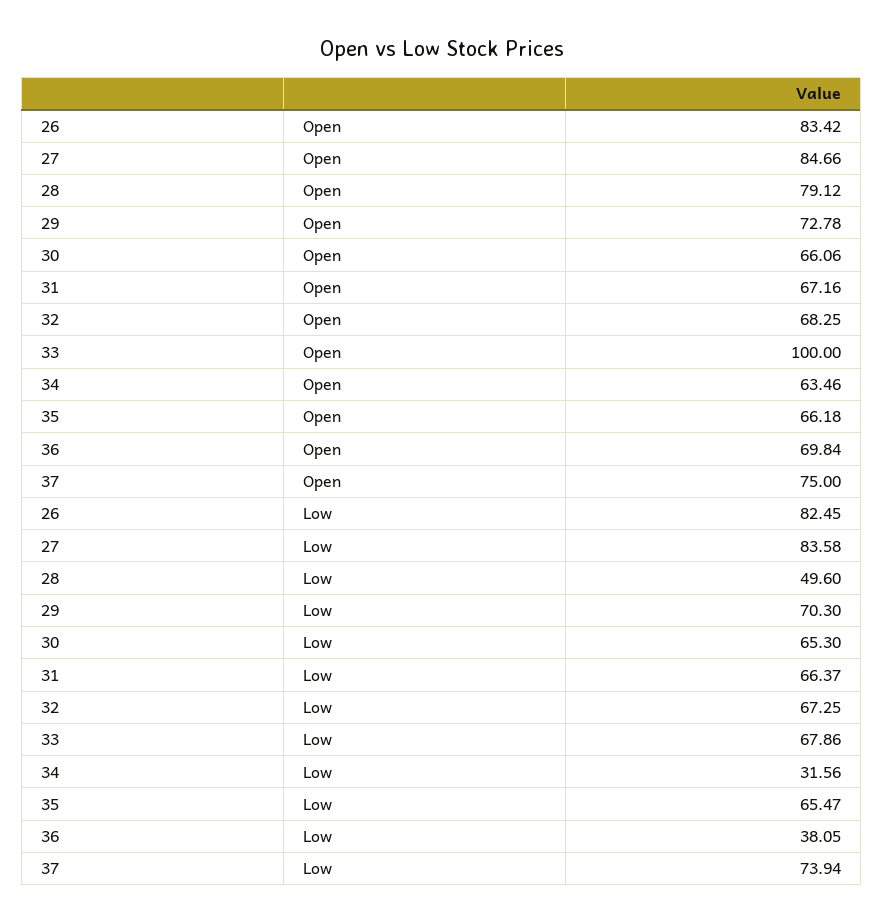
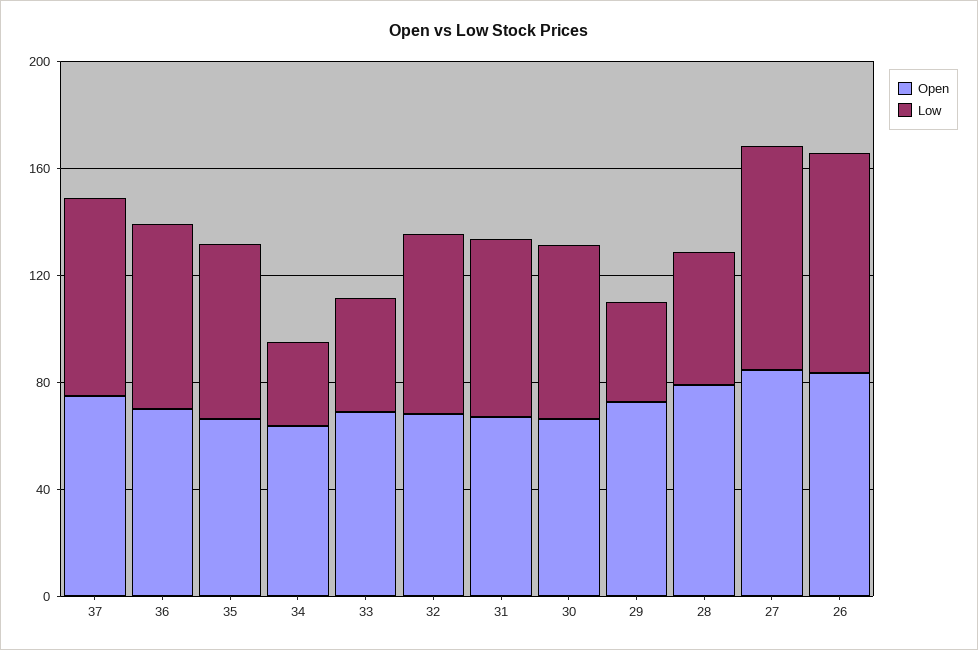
Open, 33: 100 -> 70
Low, 29: 70.3 -> 40
Low, 33: 67.86 -> 40
Low, 36: 38.05 -> 70

